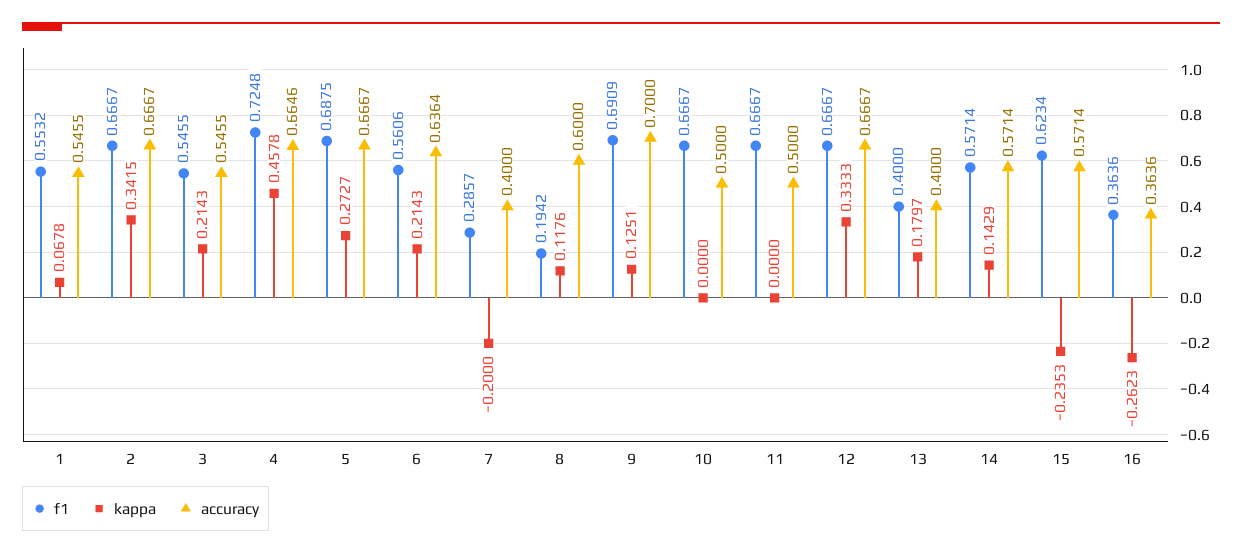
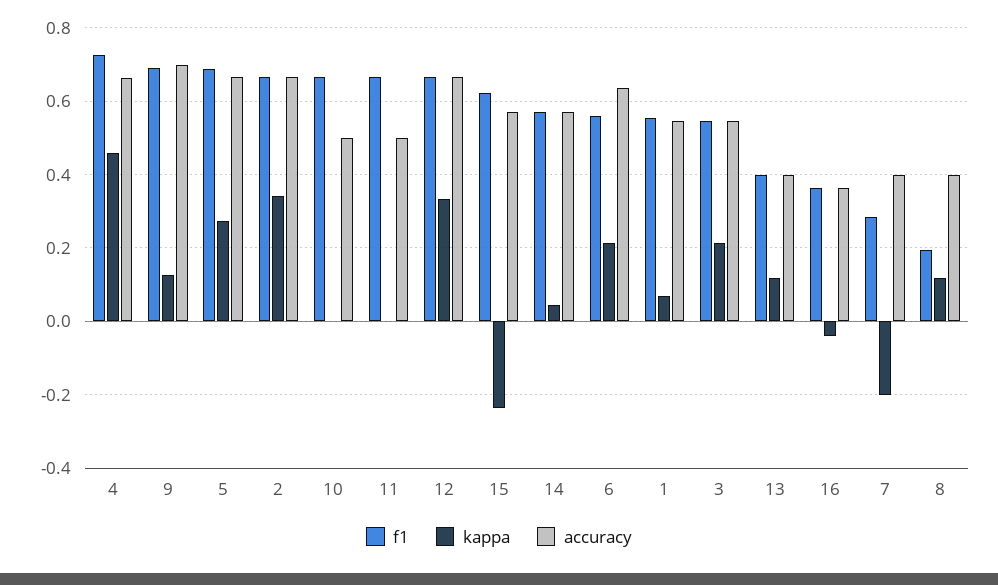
accuracy, 8: 0.6 -> 0.4
kappa, 13: 0.1797 -> 0.12
kappa, 14: 0.1429 -> 0.04
kappa, 16: -0.2623 -> -0.04

